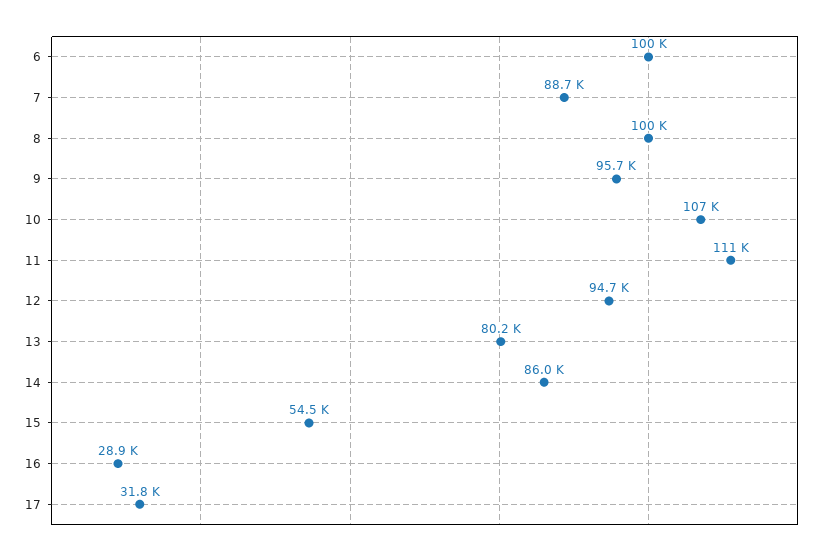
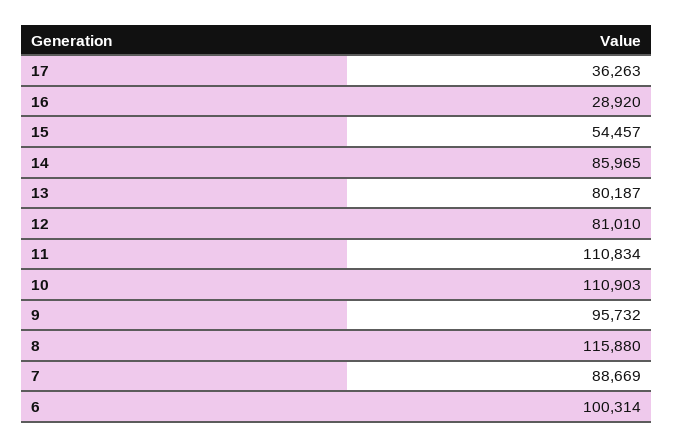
8: 100000 -> 115880
10: 107000 -> 110903
12: 94700 -> 81010
17: 31800 -> 36263

